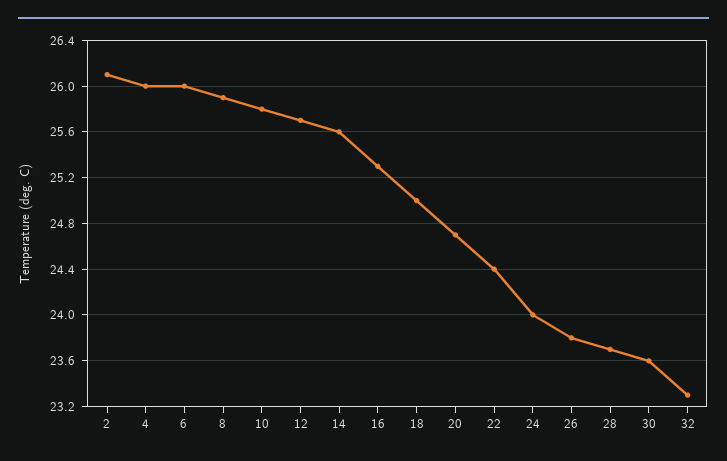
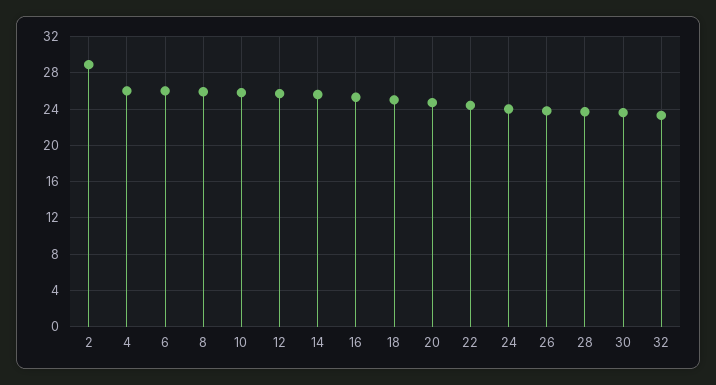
2: 26.1 -> 29

